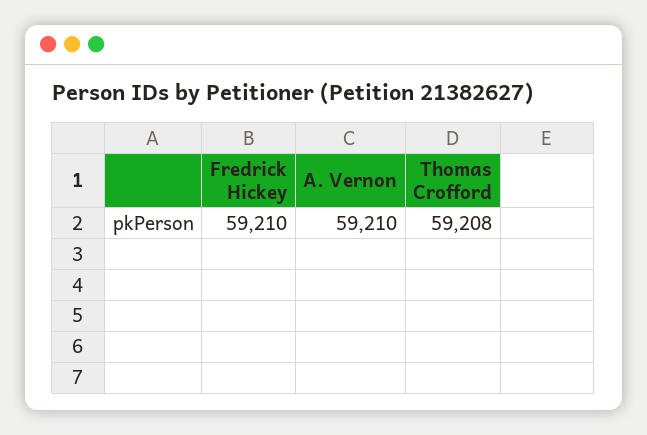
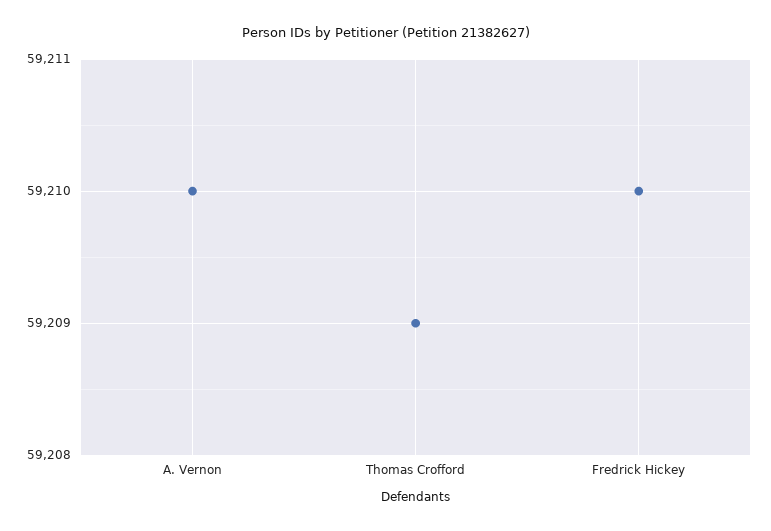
Thomas Crofford: 59208 -> 59209

